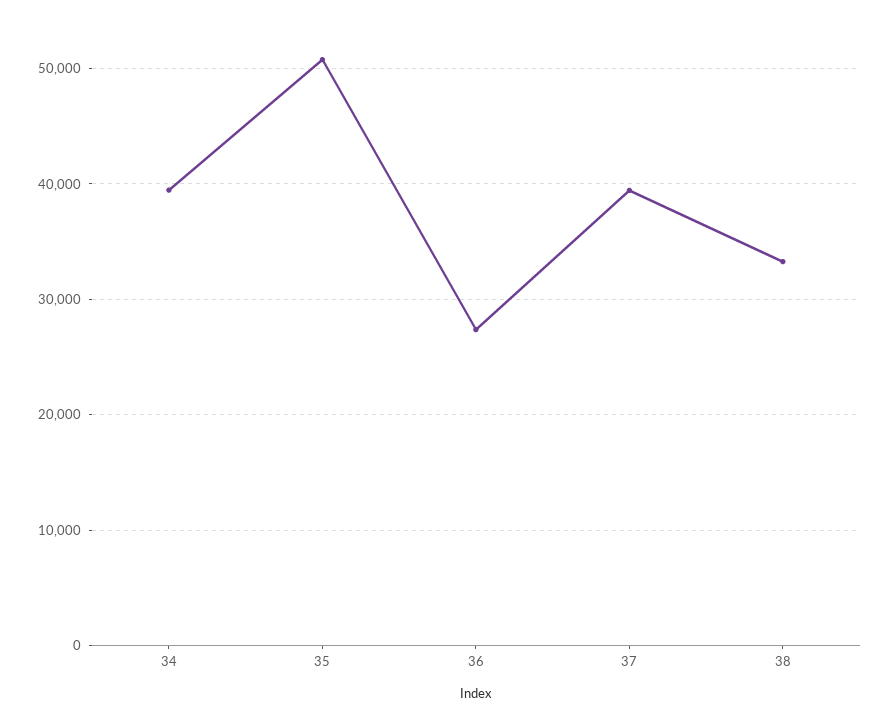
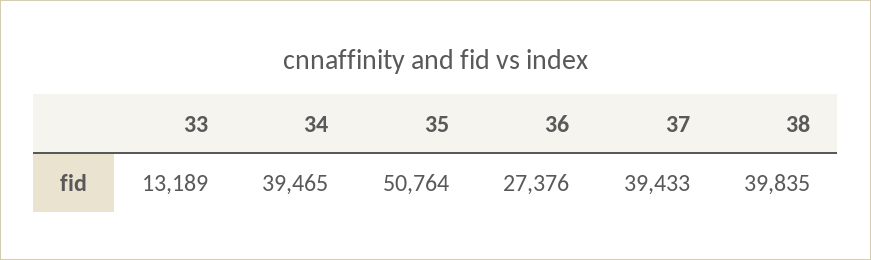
38: 33000 -> 39835
33: none -> 13189

